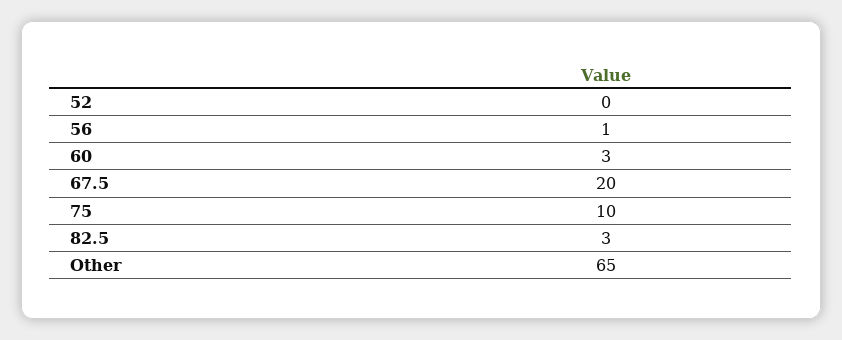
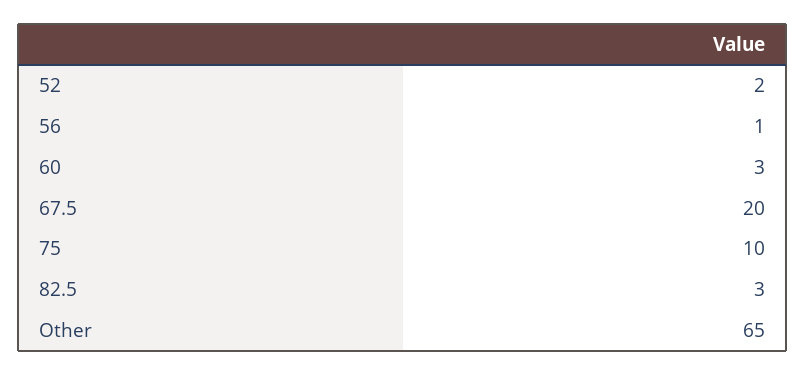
52: 0 -> 2

